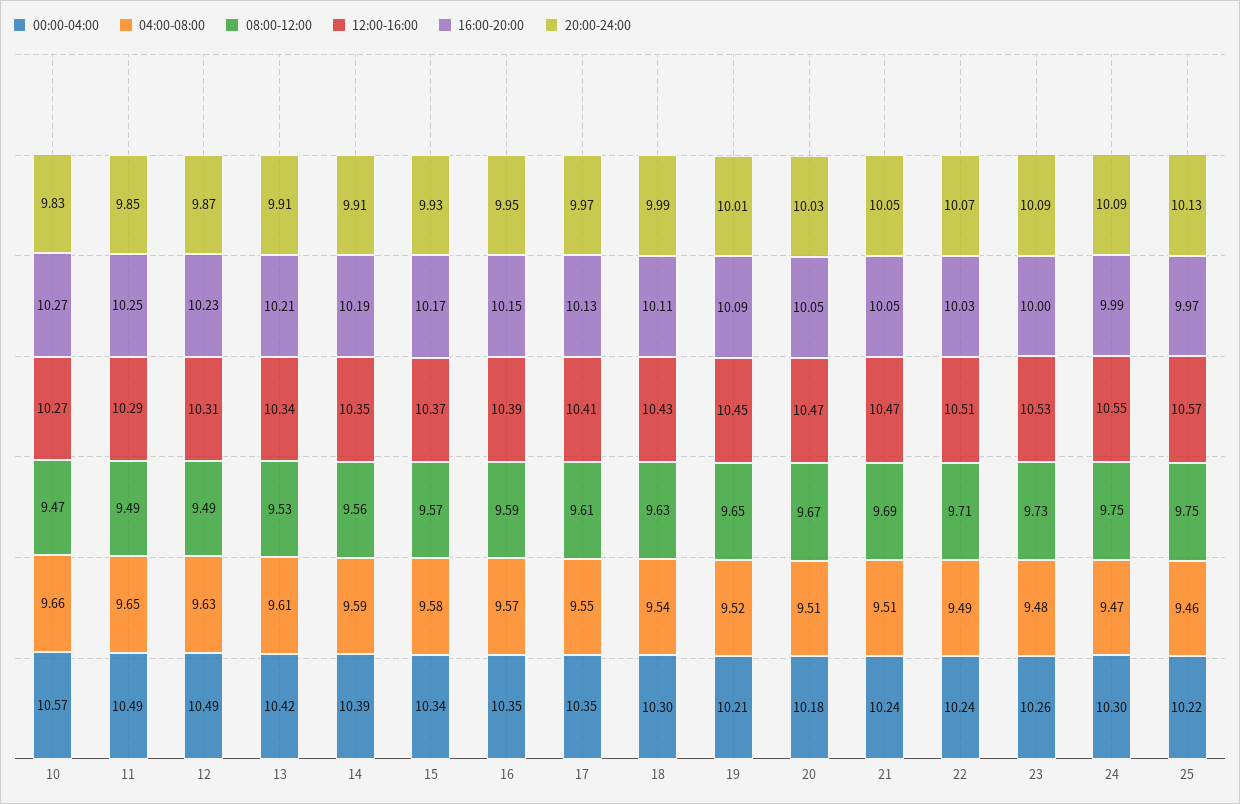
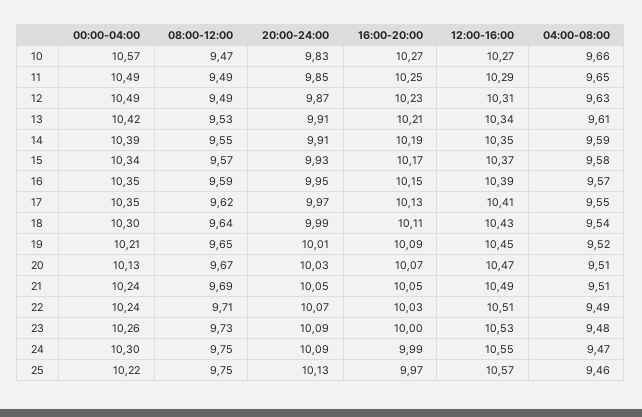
08:00-12:00, 14: 9.56 -> 9.55
08:00-12:00, 17: 9.61 -> 9.62
08:00-12:00, 18: 9.63 -> 9.64
00:00-04:00, 20: 10.18 -> 10.13
16:00-20:00, 20: 10.05 -> 10.07
12:00-16:00, 21: 10.47 -> 10.49

